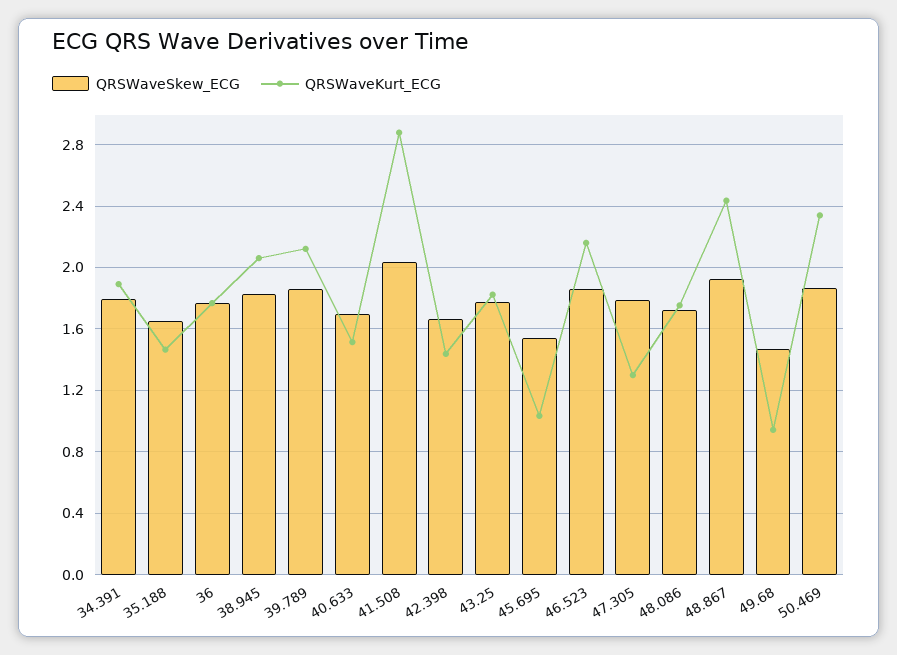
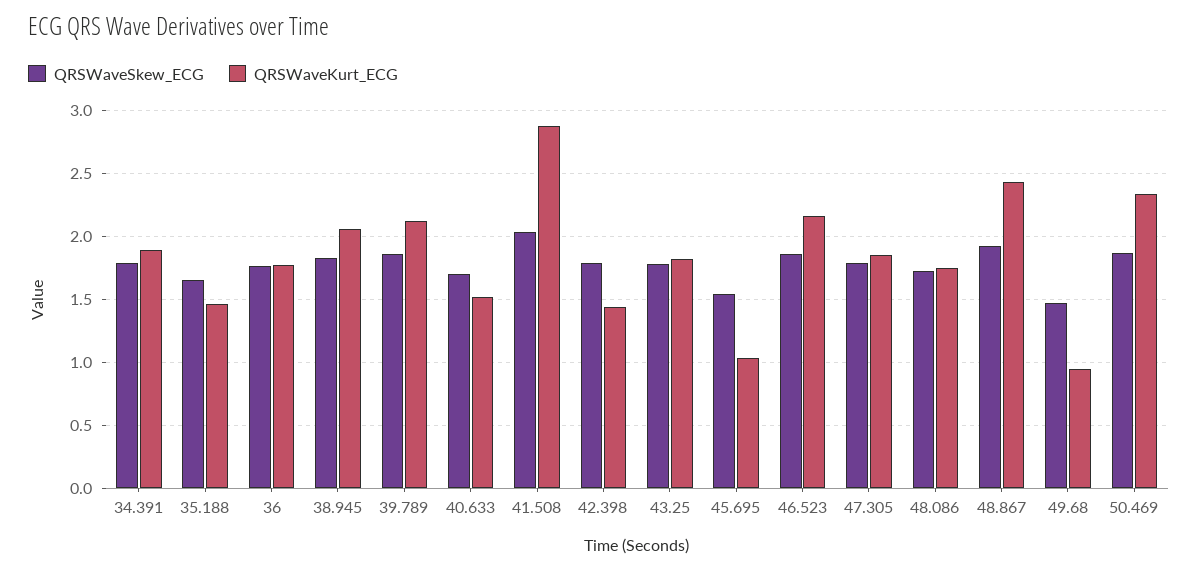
QRSWaveSkew_ECG, 42.398: 1.65 -> 1.8
QRSWaveKurt_ECG, 47.305: 1.3 -> 1.85

